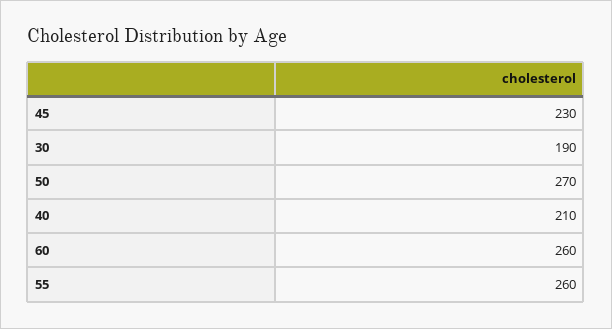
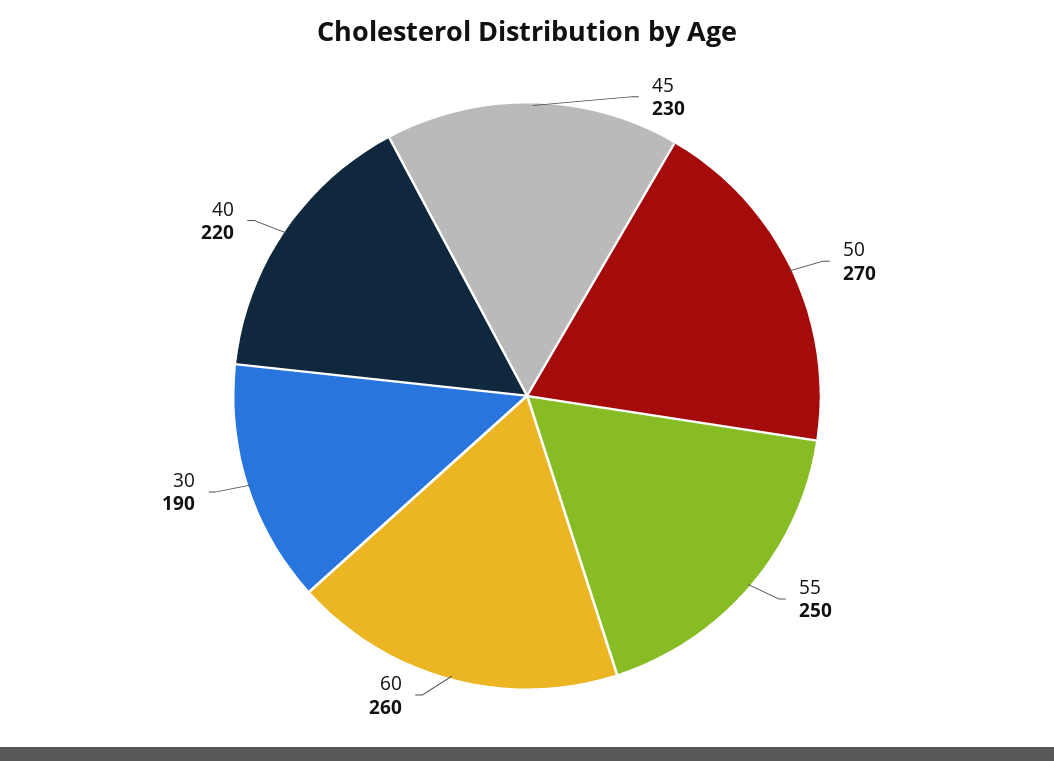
40: 210 -> 220
55: 260 -> 250

